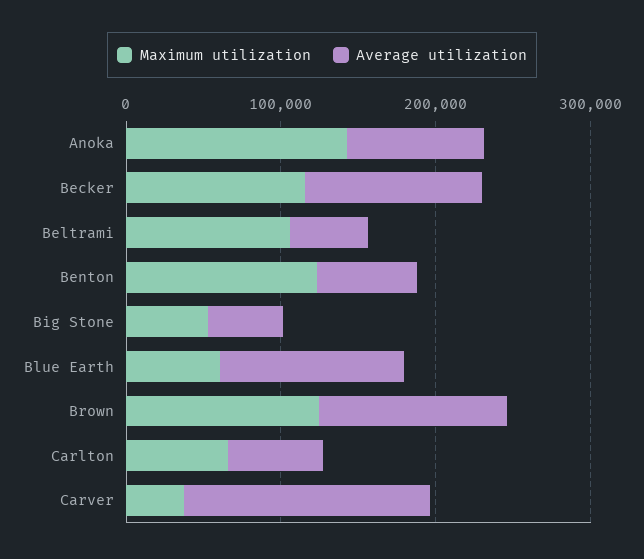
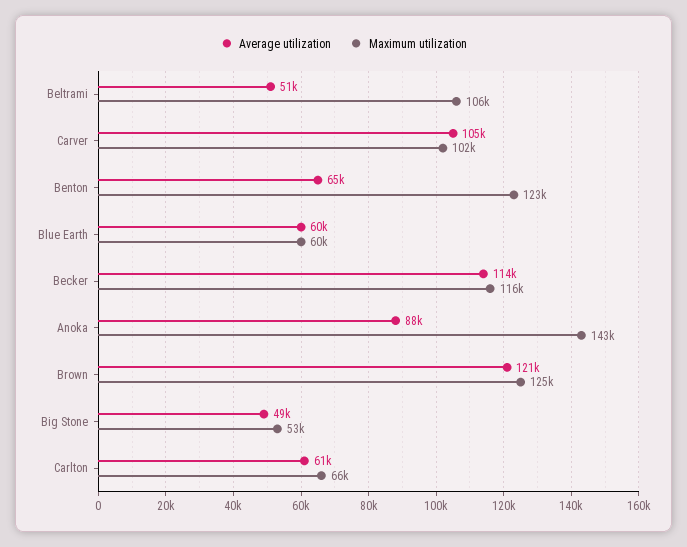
Average utilization, Blue Earth: 120000 -> 60000
Maximum utilization, Carver: 40000 -> 102000
Average utilization, Carver: 160000 -> 105000

